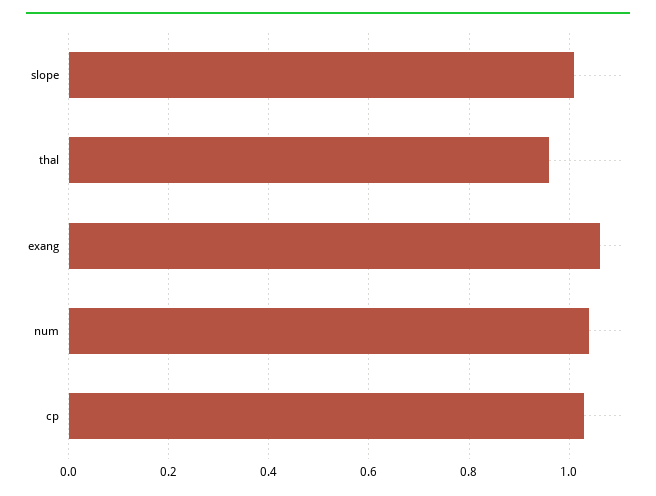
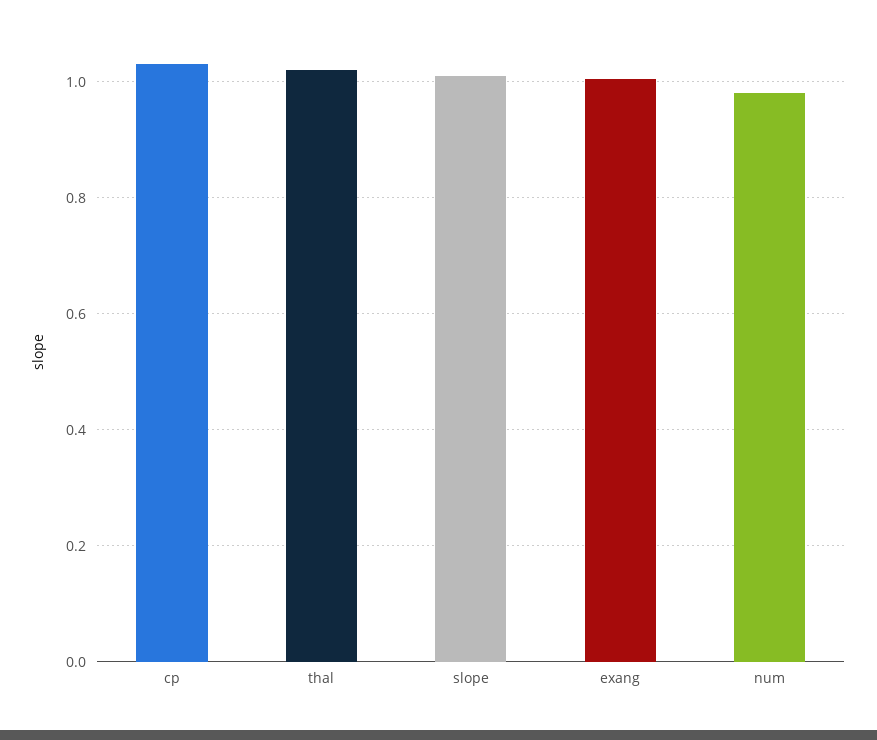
thal: 0.96 -> 1.02
exang: 1.06 -> 1
num: 1.04 -> 0.98

